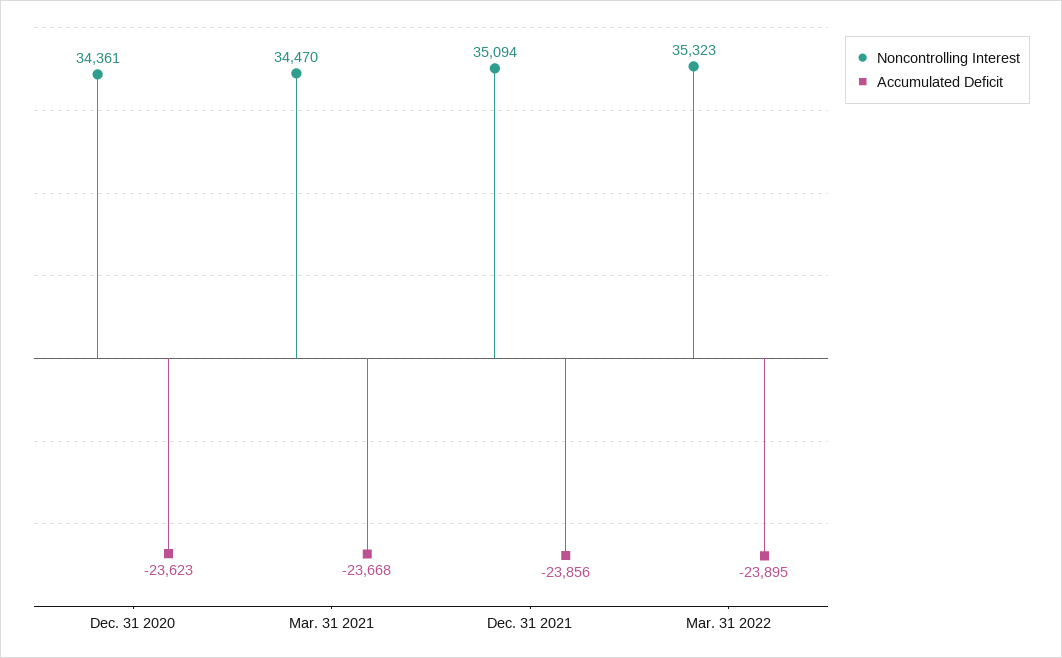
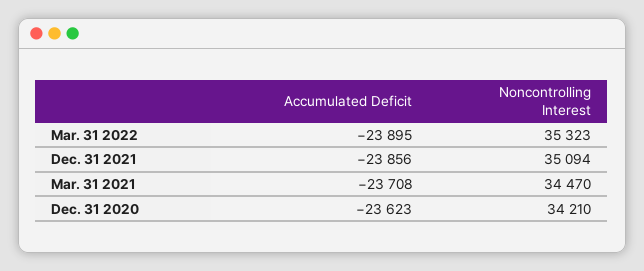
Noncontrolling Interest, Dec. 31 2020: 34361 -> 34210
Accumulated Deficit, Mar. 31 2021: -23668 -> -23708

